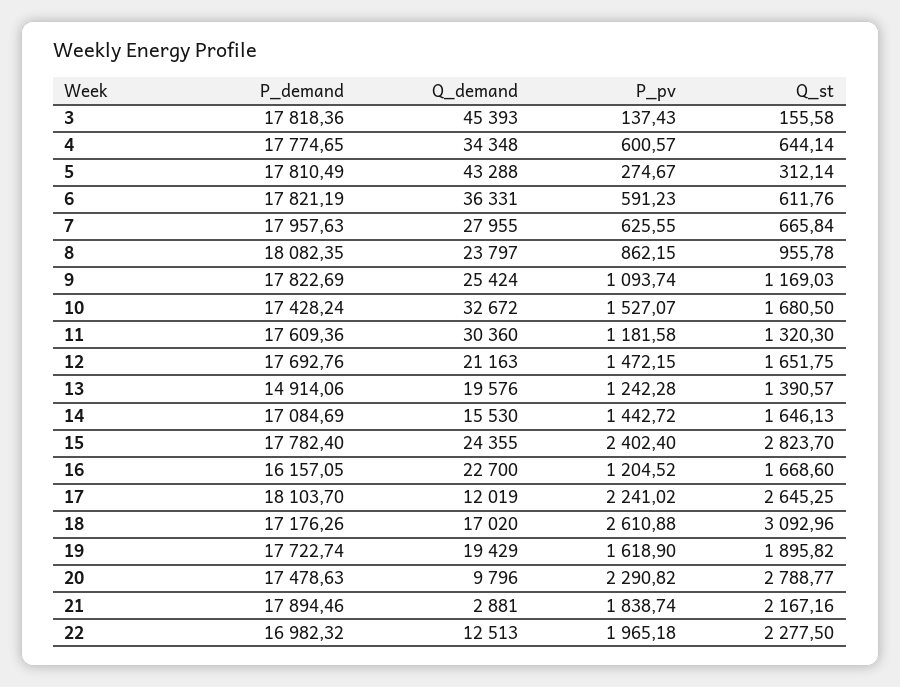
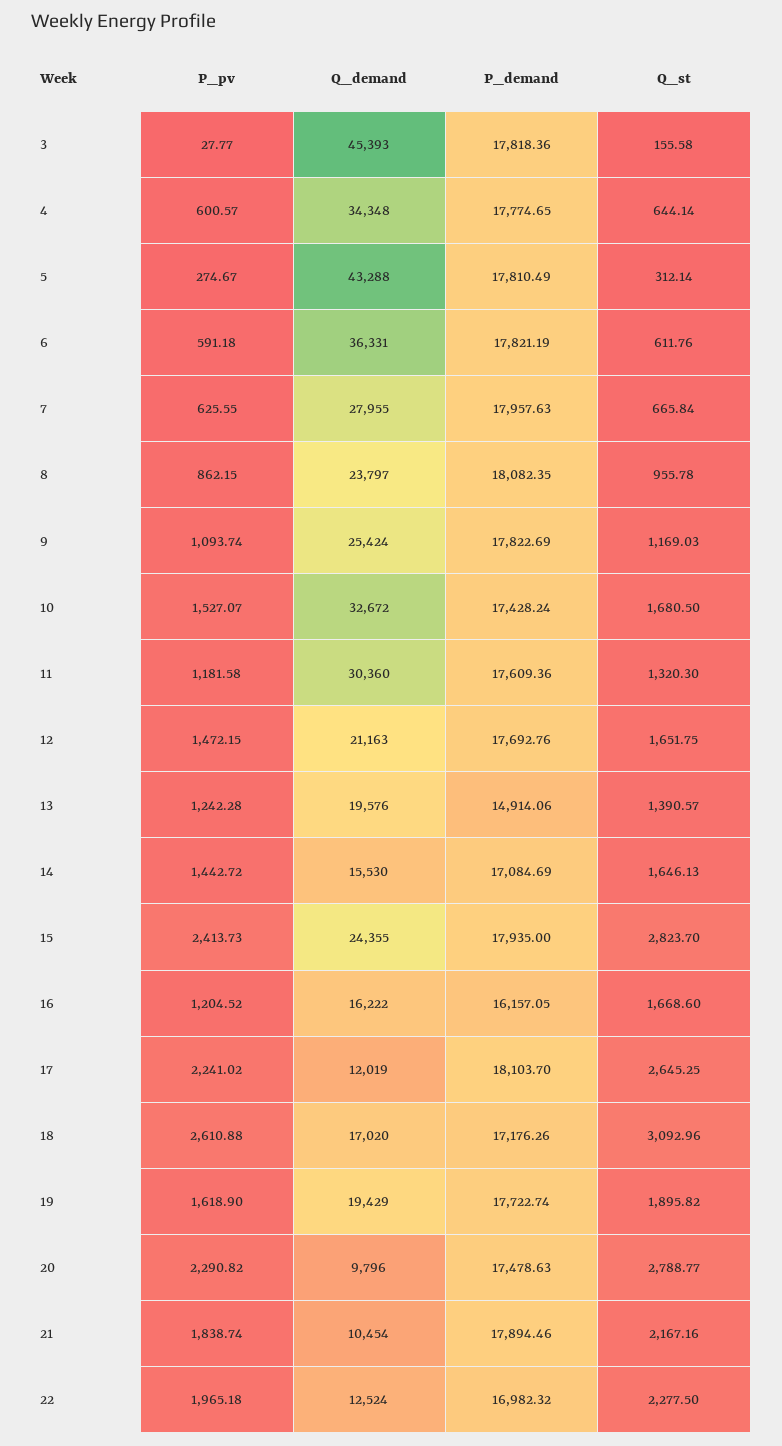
P_pv, 3: 137.43 -> 27.77
P_pv, 6: 591.23 -> 591.18
P_demand, 15: 17782.4 -> 17935
P_pv, 15: 2402.4 -> 2413.73
Q_demand, 16: 22700 -> 16222
Q_demand, 21: 2881 -> 10454
Q_demand, 22: 12513 -> 12524

